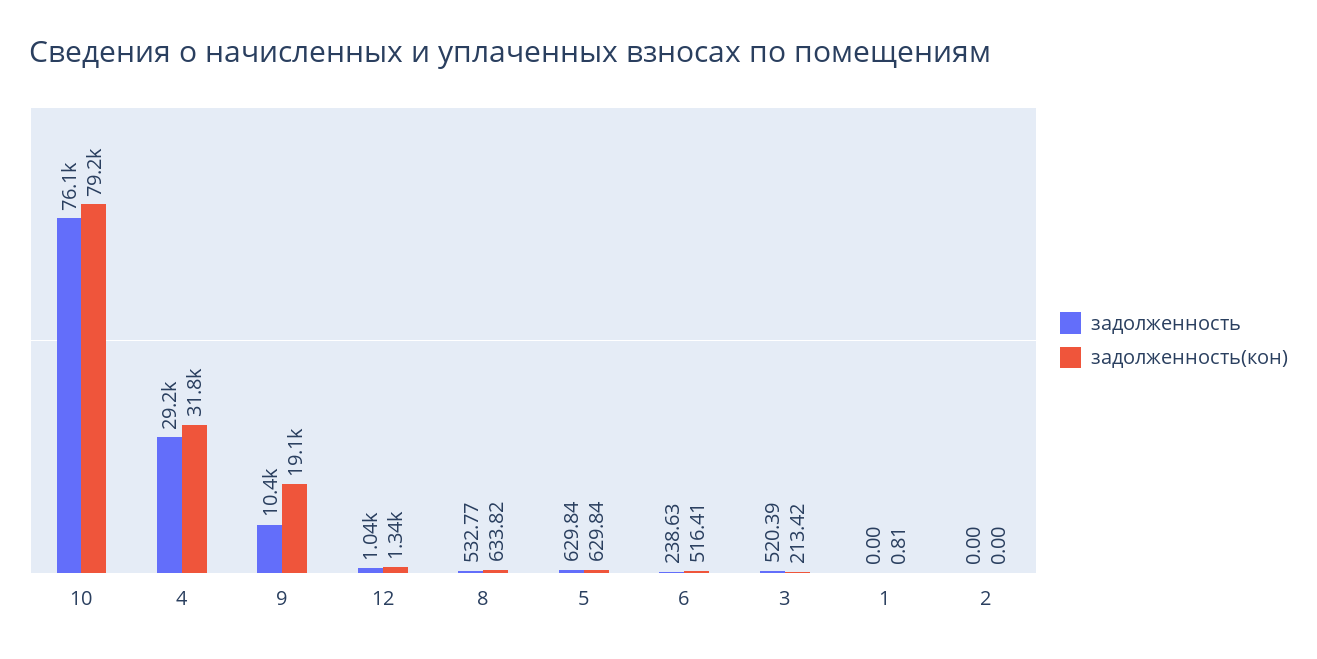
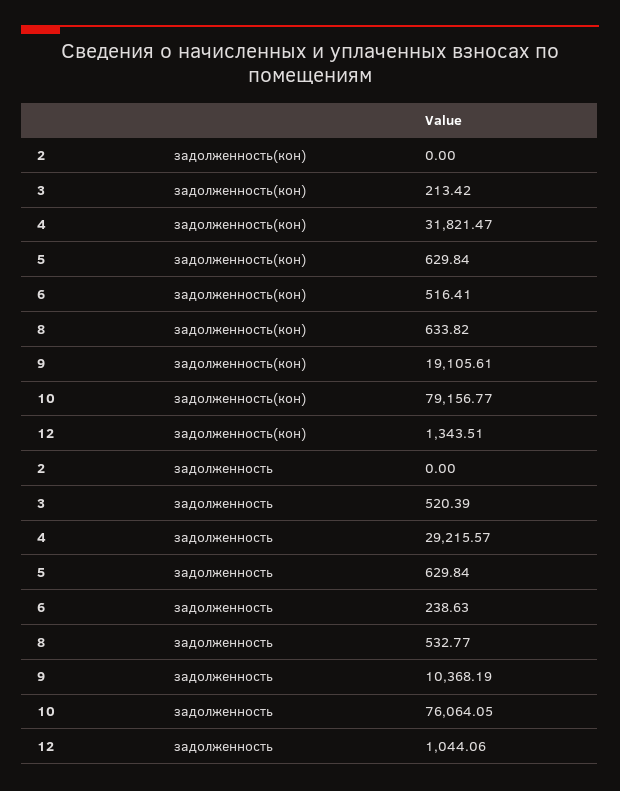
задолженность, 1: 0 -> none
задолженность(кон), 1: 0.81 -> none

